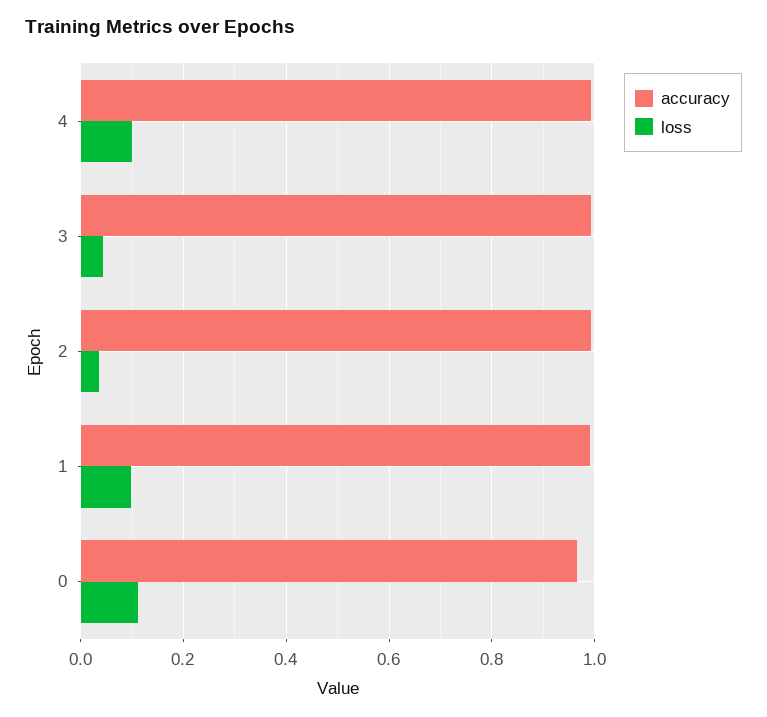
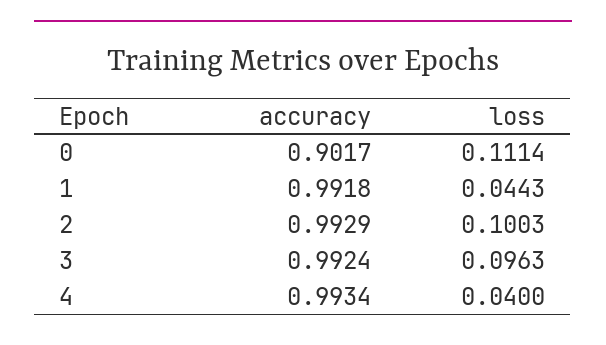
loss, 4: 0.1 -> 0.04
loss, 3: 0.04 -> 0.0963
loss, 2: 0.04 -> 0.1003
loss, 1: 0.1 -> 0.0443
accuracy, 0: 0.96 -> 0.9017

